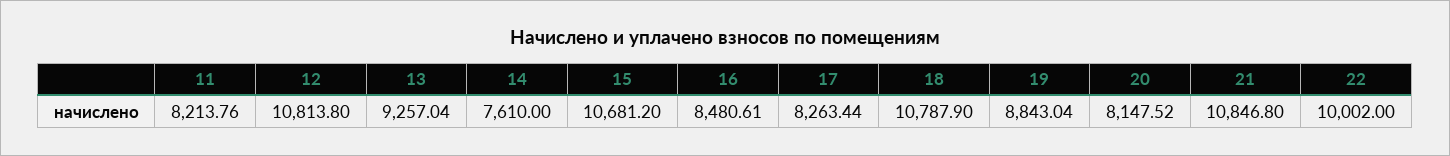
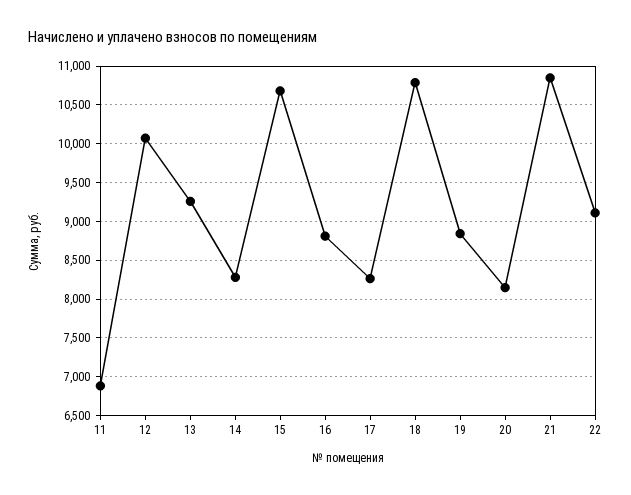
11: 8213.76 -> 6900
12: 10813.8 -> 10100
14: 7610 -> 8300
16: 8480.61 -> 8800
22: 10002 -> 9100

